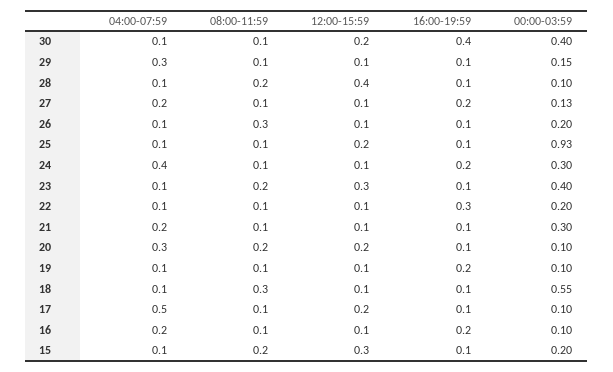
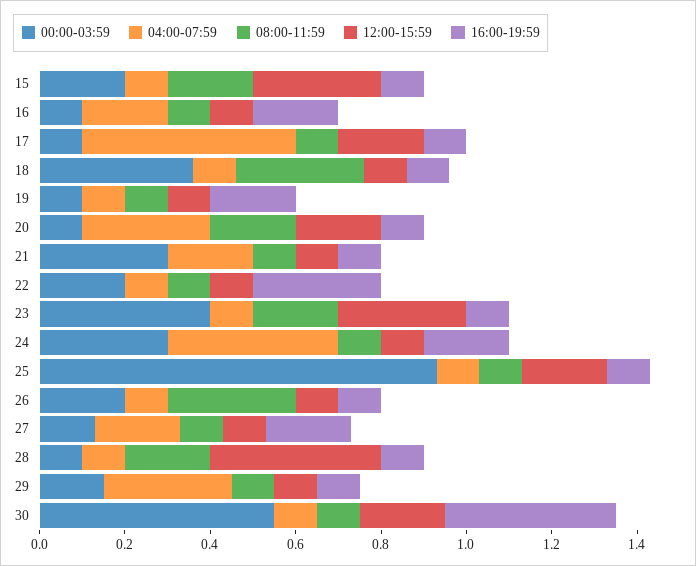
00:00-03:59, 30: 0.4 -> 0.55
00:00-03:59, 18: 0.55 -> 0.35

